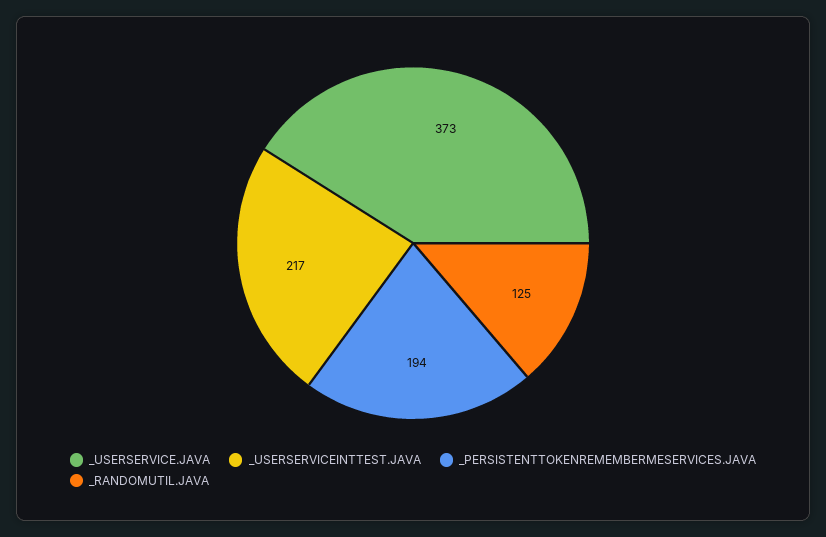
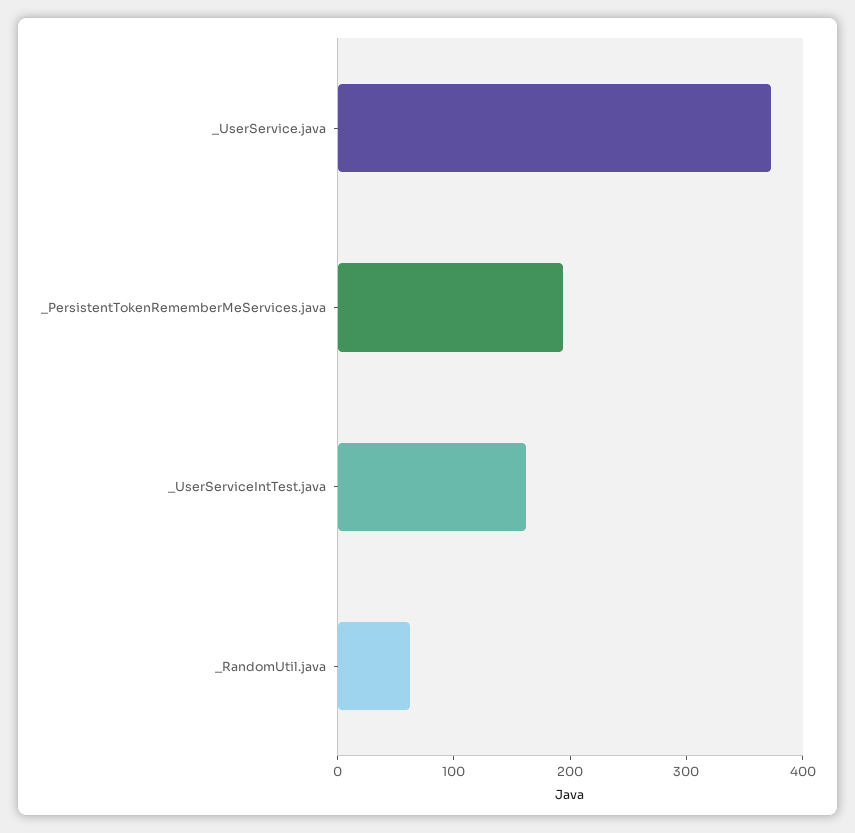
_USERSERVICEINTTEST.JAVA: 217 -> 160
_RANDOMUTIL.JAVA: 125 -> 60

